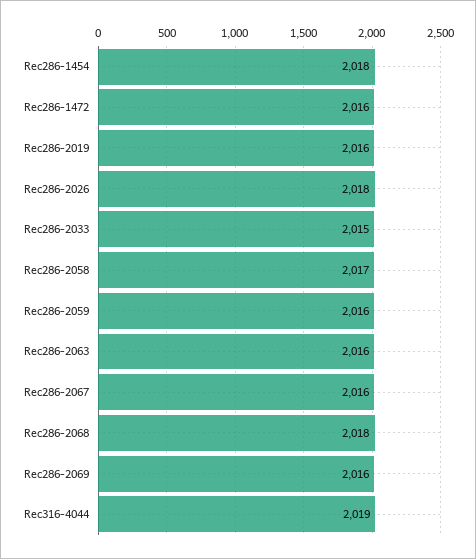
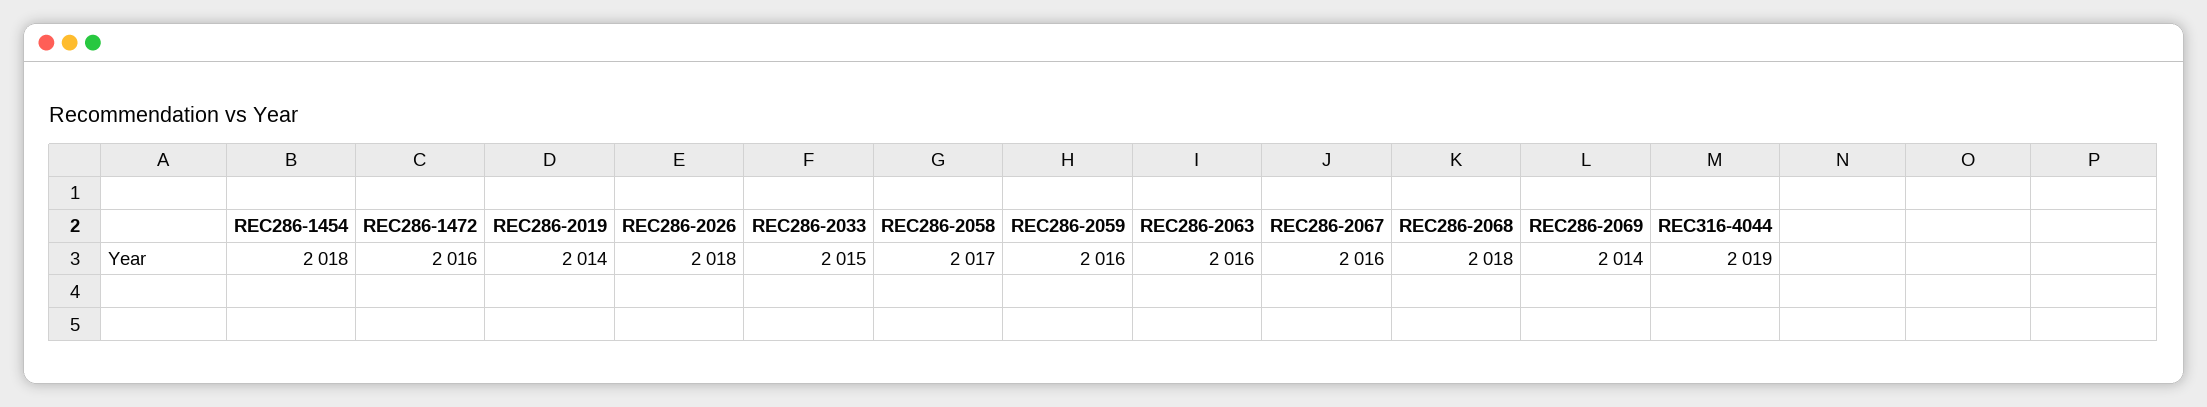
Rec286-2019: 2016 -> 2014
Rec286-2069: 2016 -> 2014

